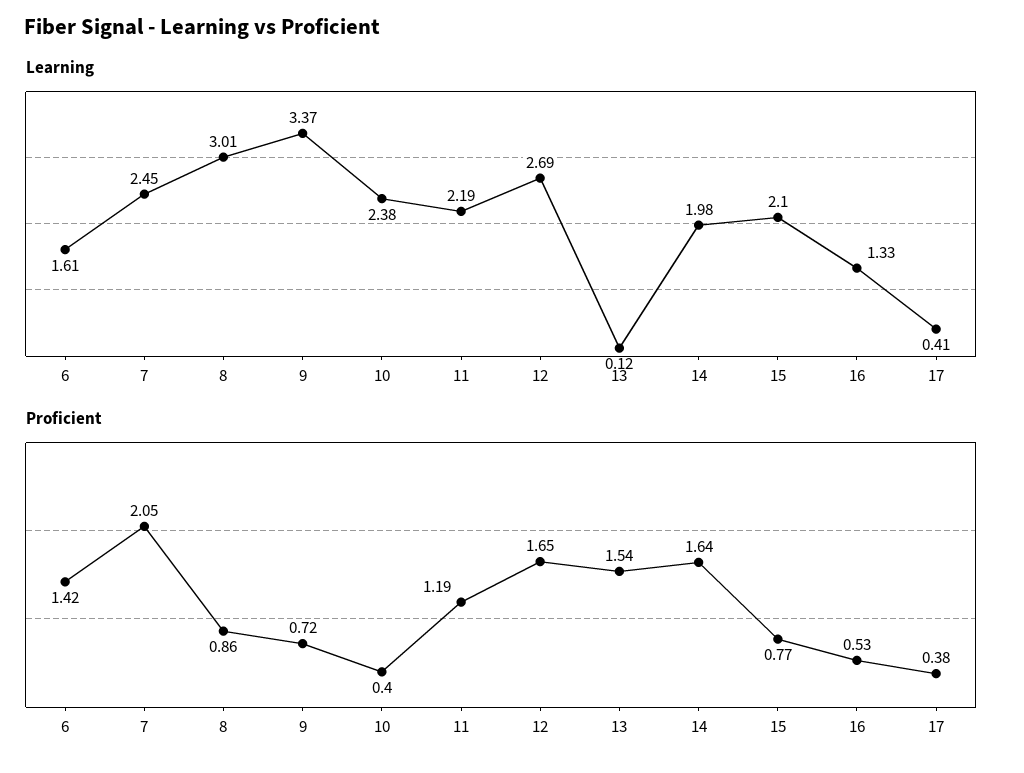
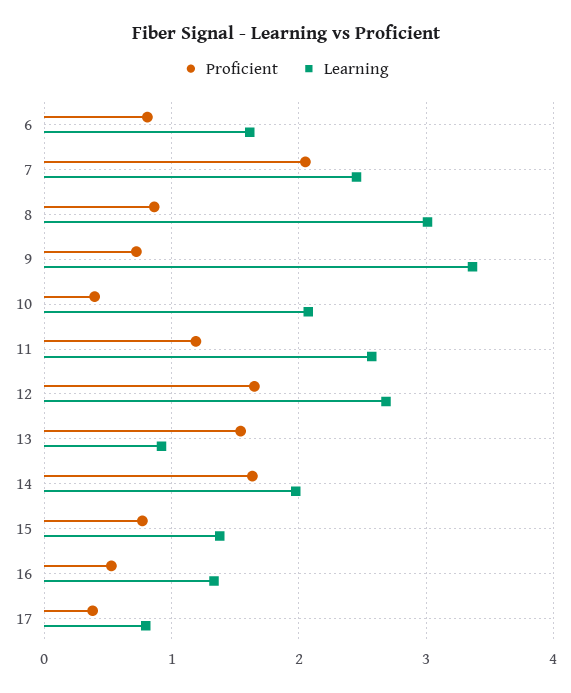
Learning, 10: 2.38 -> 2.1
Learning, 11: 2.19 -> 2.6
Learning, 13: 0.12 -> 0.9
Learning, 15: 2.1 -> 1.4
Learning, 17: 0.41 -> 0.8
Proficient, 6: 1.42 -> 0.8

